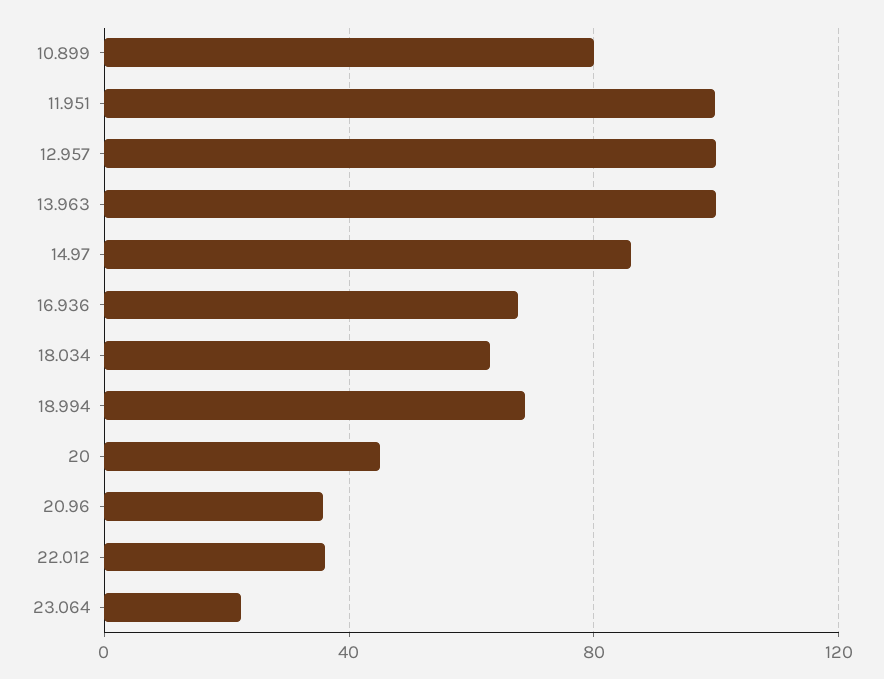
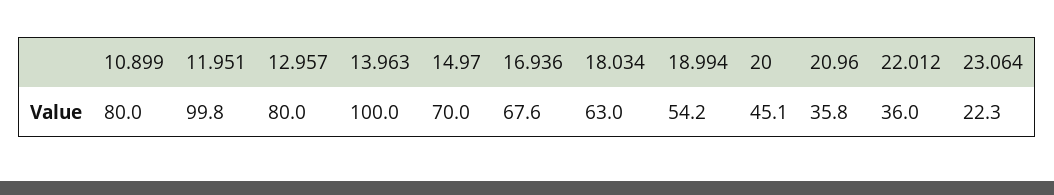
12.957: 100 -> 80
14.97: 85 -> 70
18.994: 70 -> 54.2

